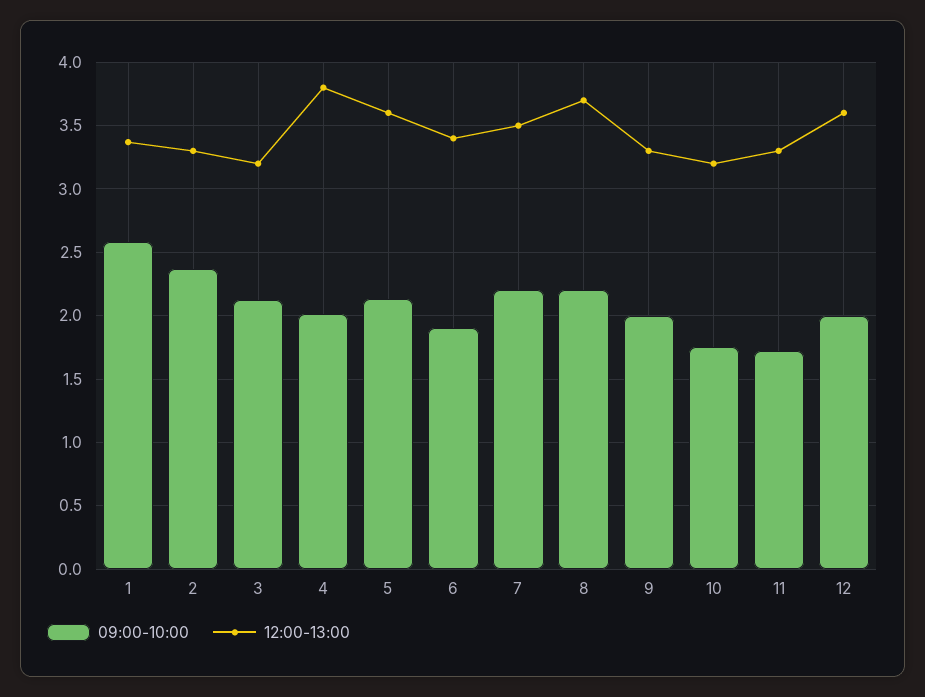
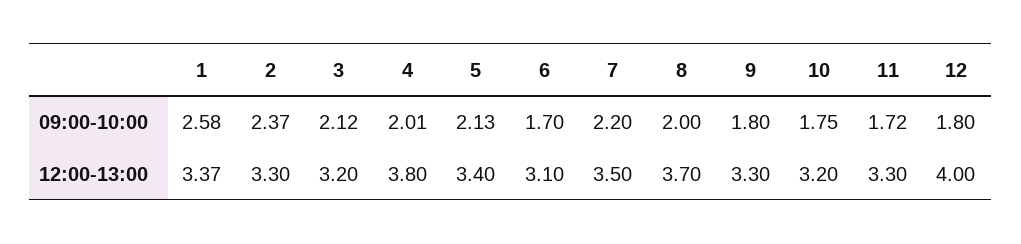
12:00-13:00, 5: 3.6 -> 3.4
09:00-10:00, 6: 1.9 -> 1.7
12:00-13:00, 6: 3.4 -> 3.1
09:00-10:00, 8: 2.2 -> 2
09:00-10:00, 9: 2 -> 1.8
09:00-10:00, 12: 2 -> 1.8
12:00-13:00, 12: 3.6 -> 4

